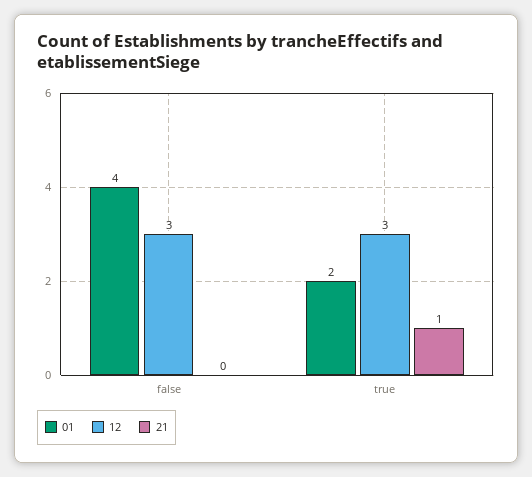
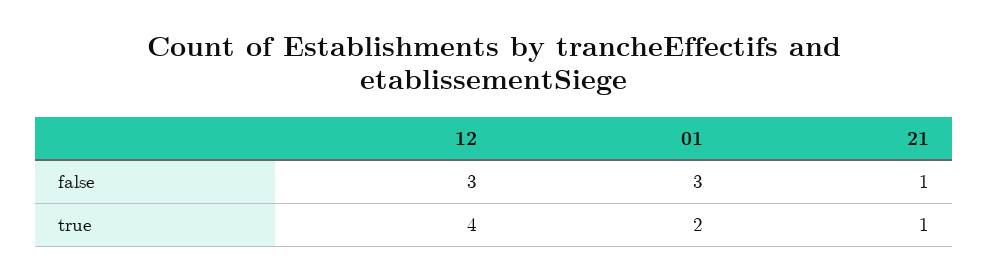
01, false: 4 -> 3
21, false: 0 -> 1
12, true: 3 -> 4

